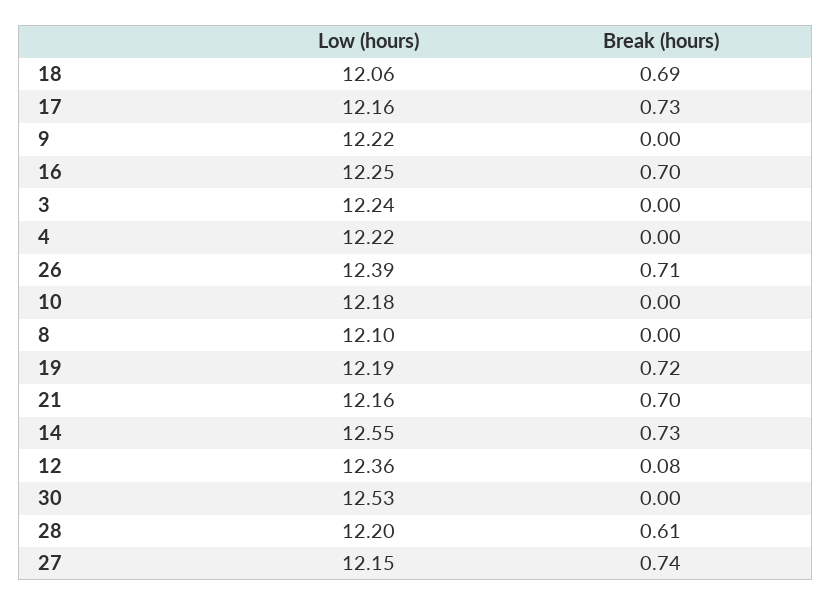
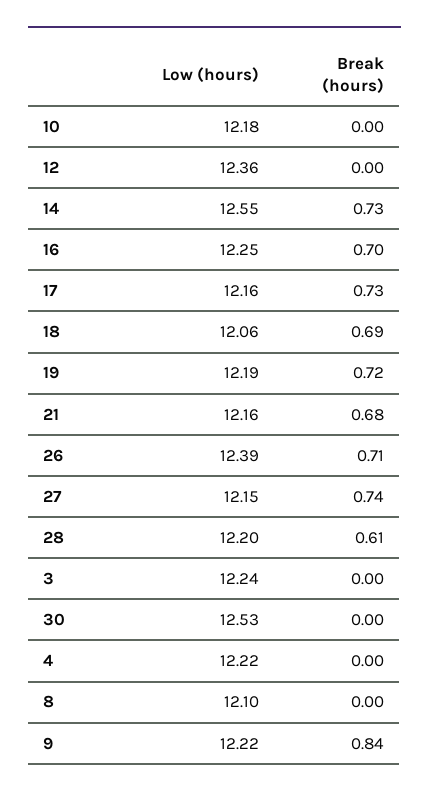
Break (hours), 9: 0 -> 0.84
Break (hours), 21: 0.7 -> 0.68
Break (hours), 12: 0.08 -> 0

